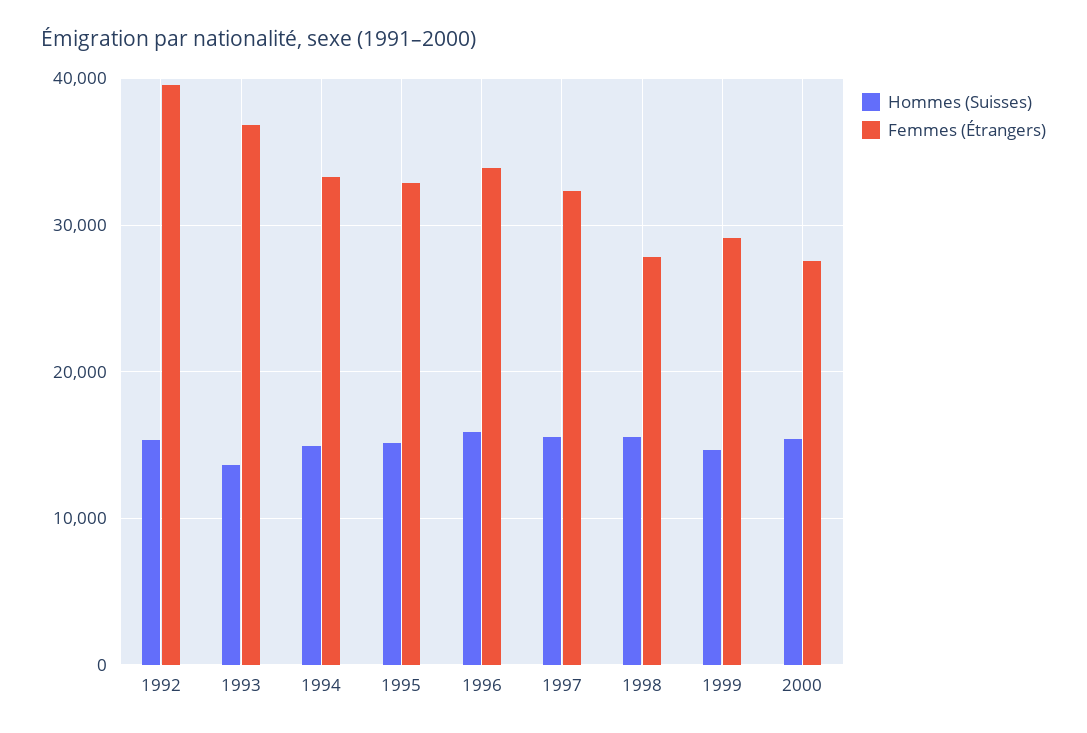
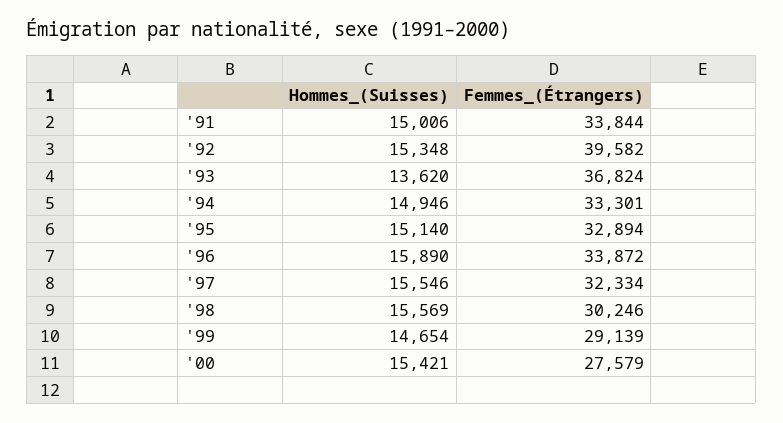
Femmes (Étrangers), 1998: 28000 -> 30246
Hommes (Suisses), '91: none -> 15006
Femmes (Étrangers), '91: none -> 33844

